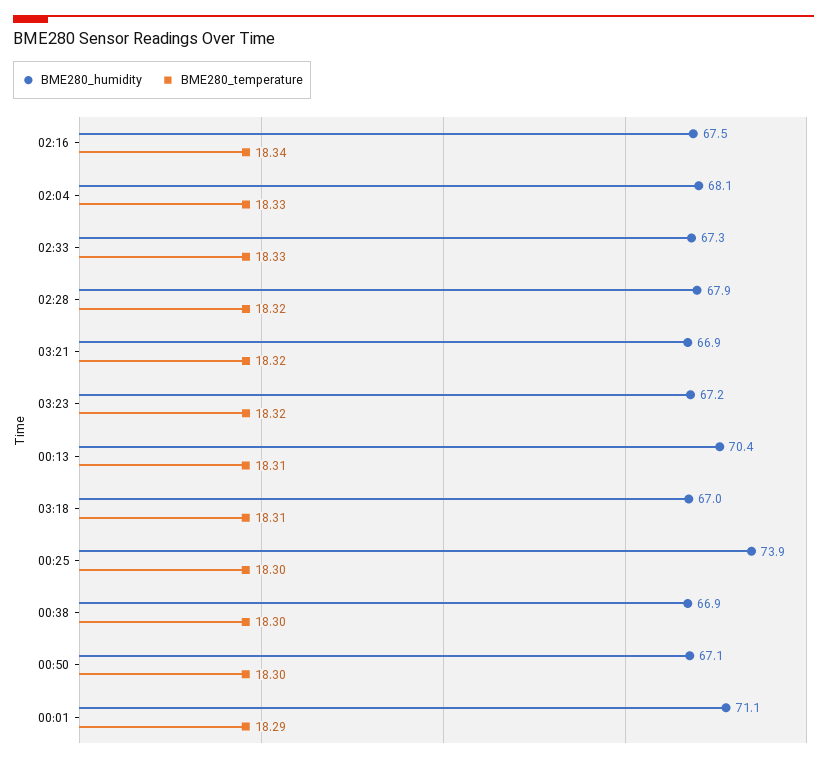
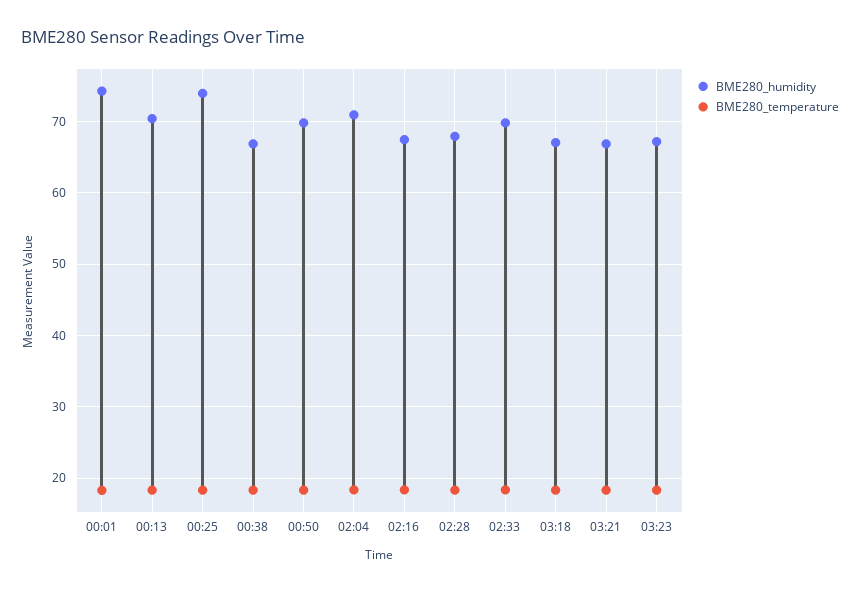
BME280_humidity, 02:04: 68.1 -> 71
BME280_humidity, 02:33: 67.3 -> 70
BME280_humidity, 00:50: 67.1 -> 70
BME280_humidity, 00:01: 71.1 -> 74

